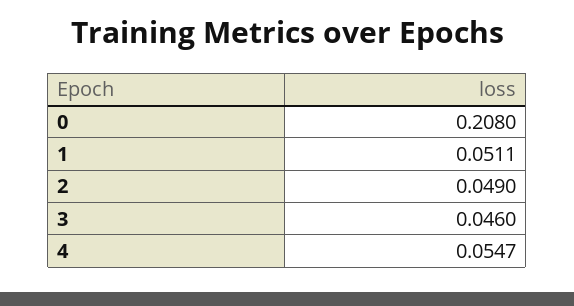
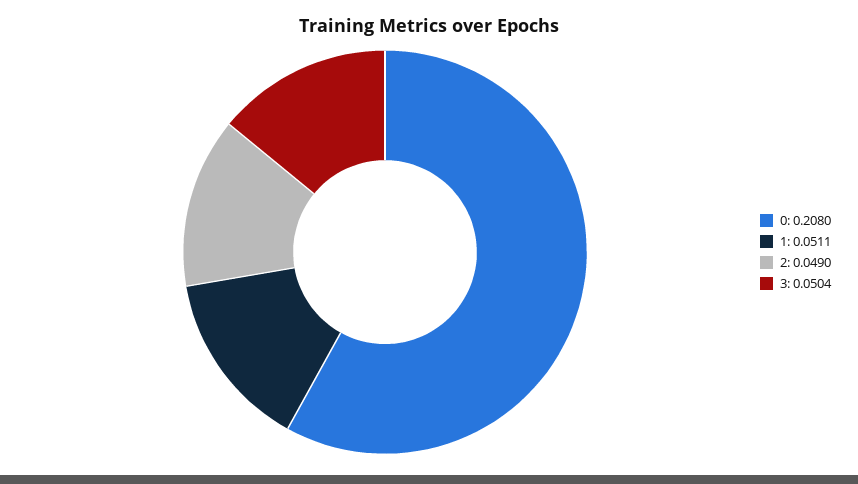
3: 0.046 -> 0.0504
4: 0.0547 -> none

